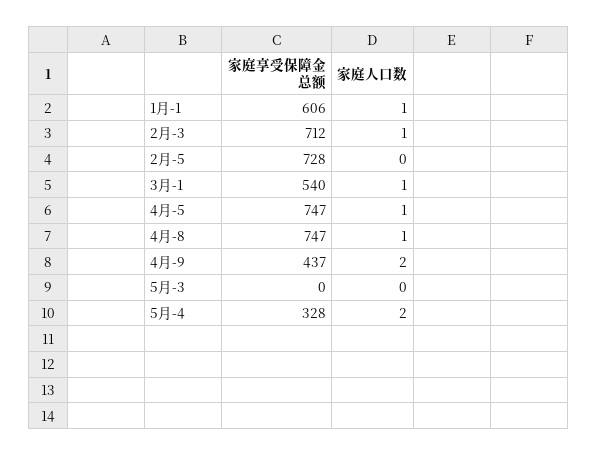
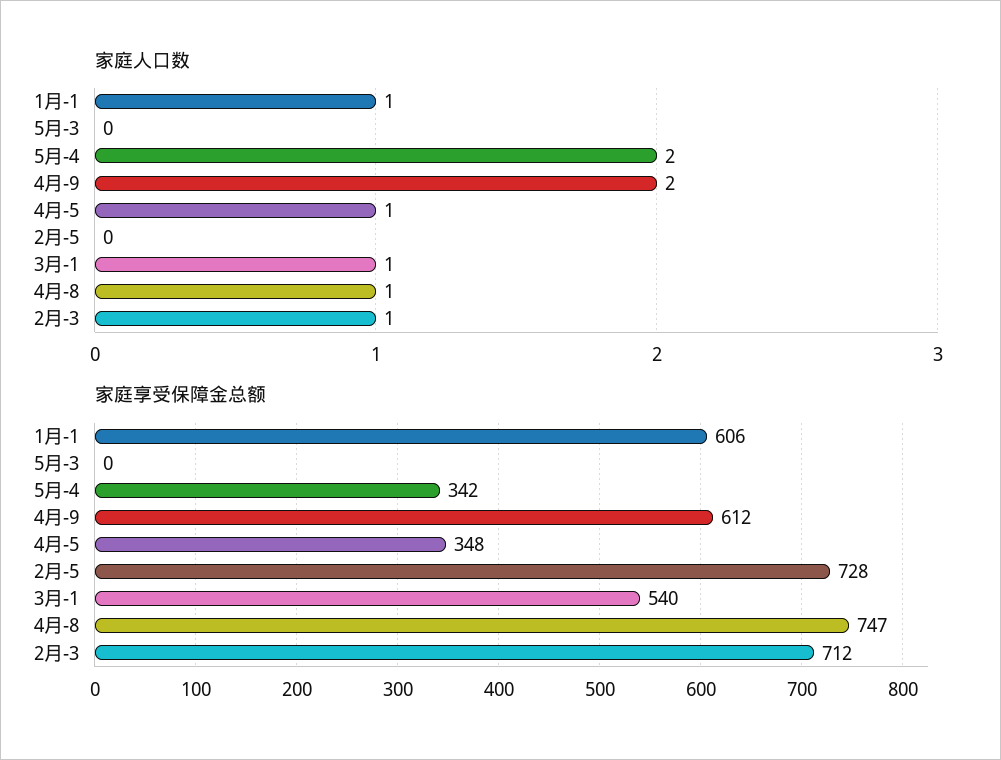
家庭享受保障金总额, 4月-5: 747 -> 348
家庭享受保障金总额, 4月-9: 437 -> 612
家庭享受保障金总额, 5月-4: 328 -> 342

